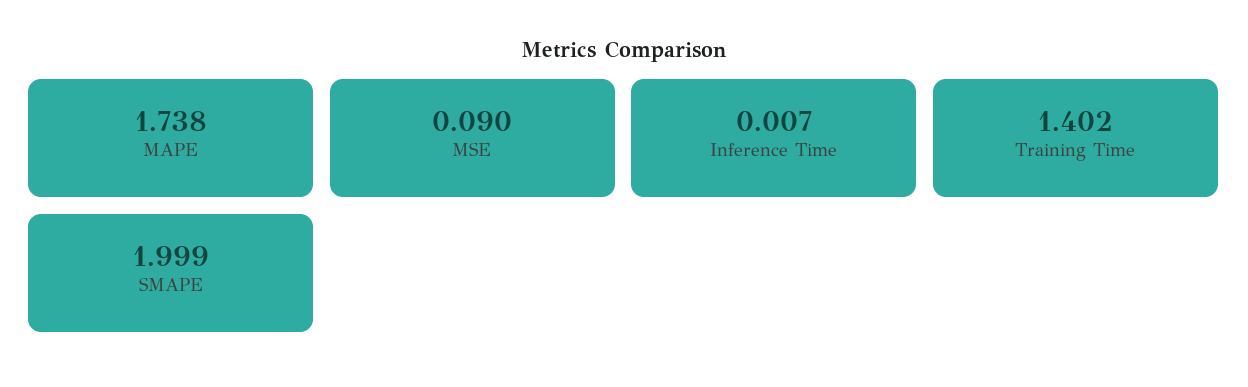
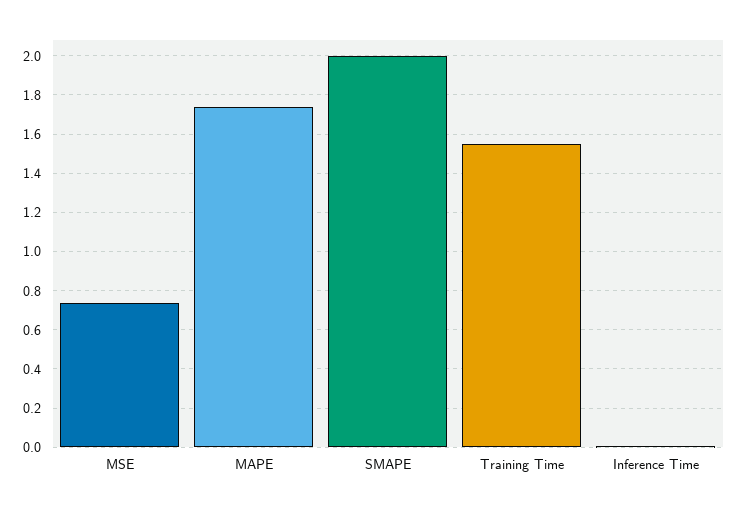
MSE: 0.09 -> 0.75
Training Time: 1.402 -> 1.55

